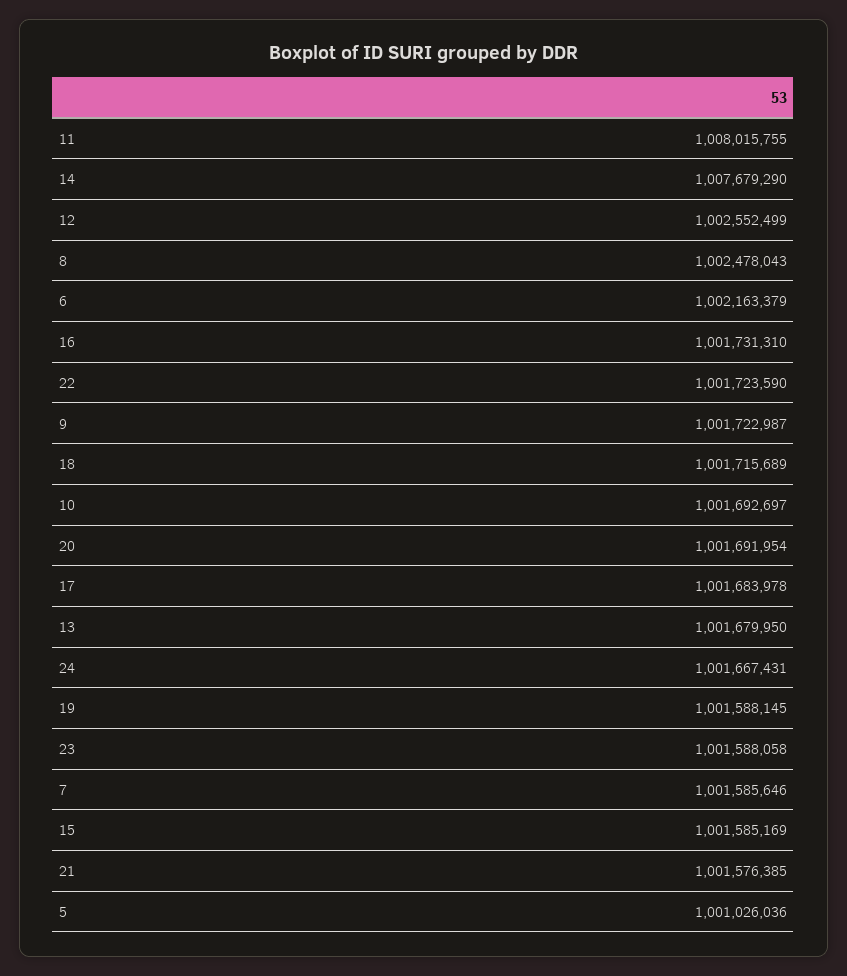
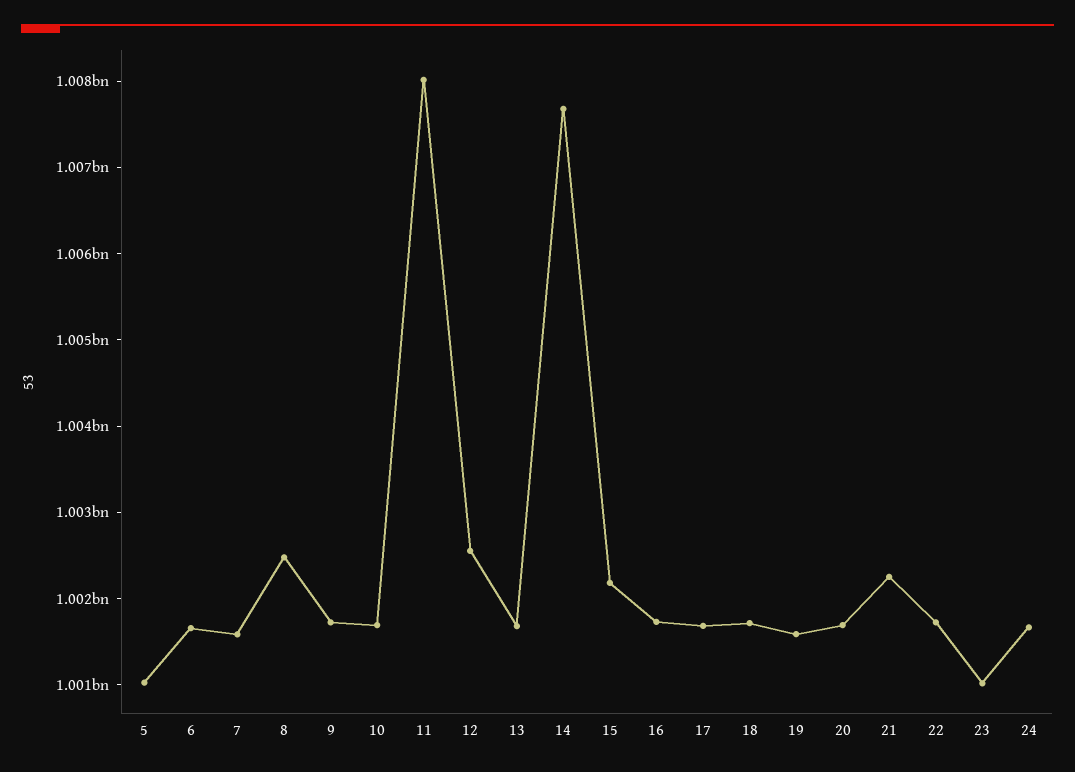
6: 1002163379 -> 1001600000
23: 1001588058 -> 1001000000
15: 1001585169 -> 1002200000
21: 1001576385 -> 1002200000

